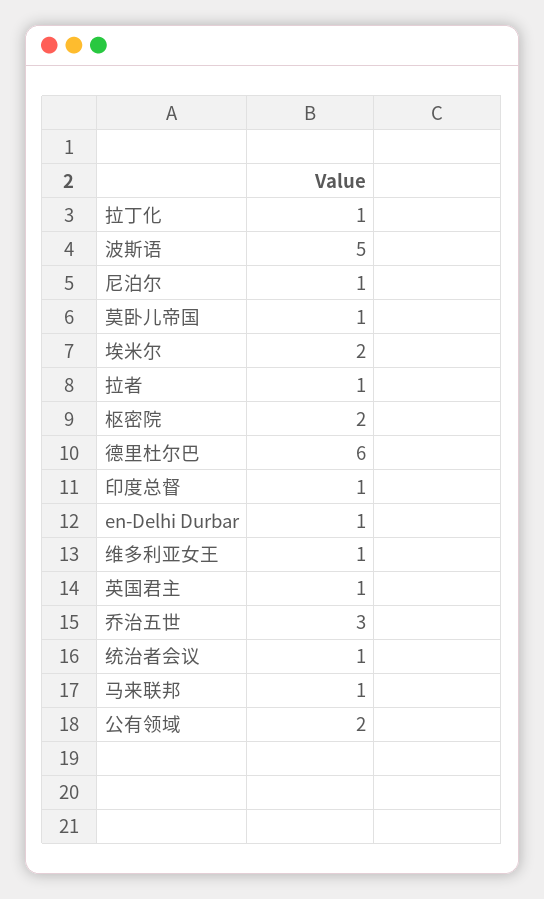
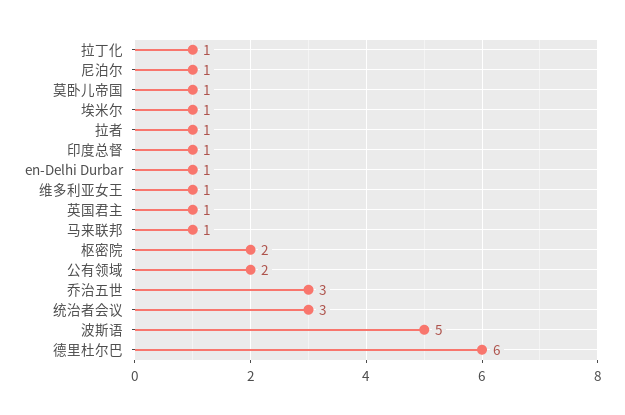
埃米尔: 2 -> 1
统治者会议: 1 -> 3

